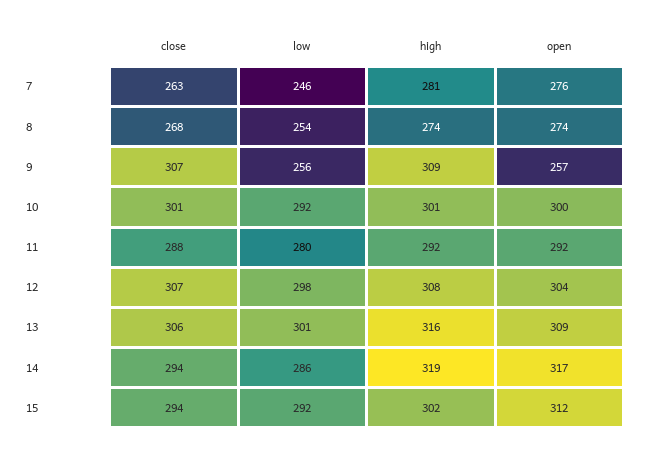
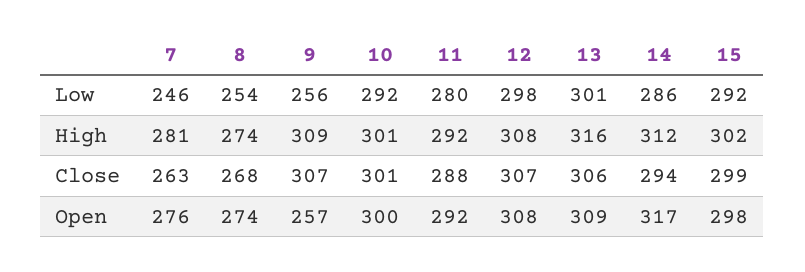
open, 12: 304 -> 308
high, 14: 319 -> 312
close, 15: 294 -> 299
open, 15: 312 -> 298

